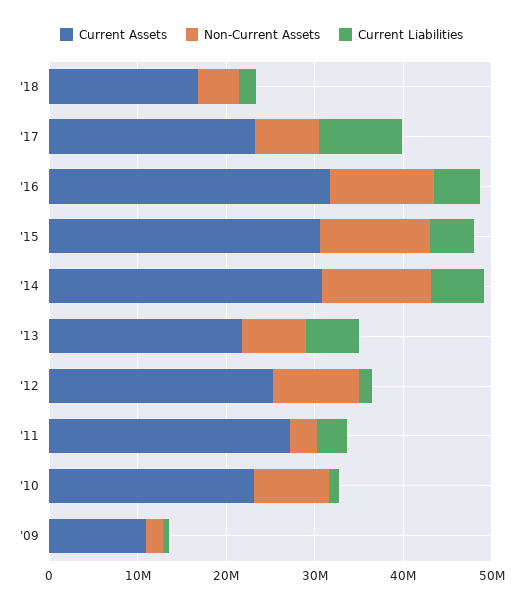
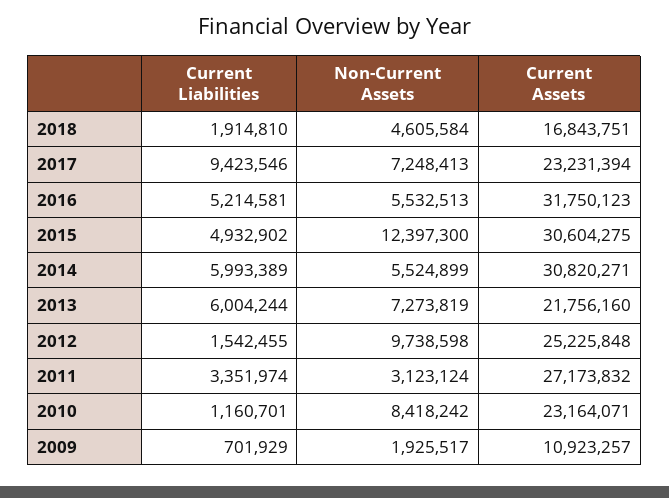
Non-Current Assets, '16: 12000000 -> 5532513
Non-Current Assets, '14: 12000000 -> 5524899

